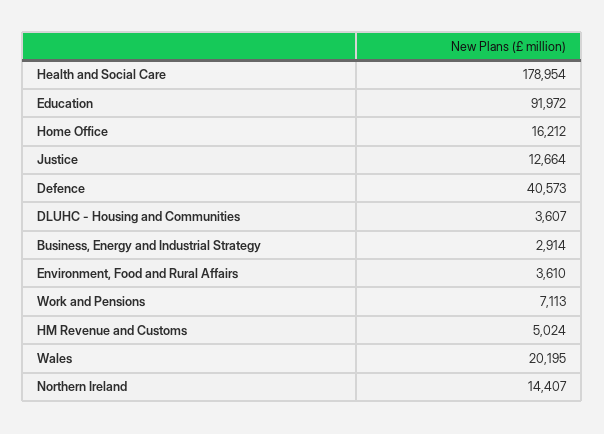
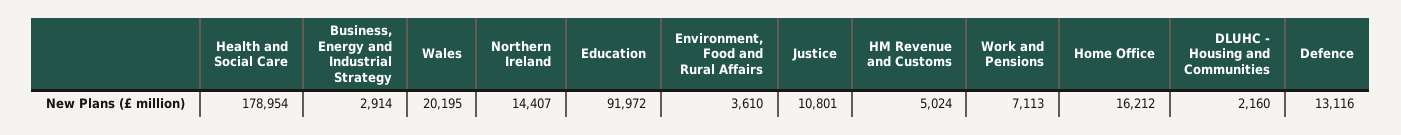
Justice: 12664 -> 10801
Defence: 40573 -> 13116
DLUHC - Housing and Communities: 3607 -> 2160

